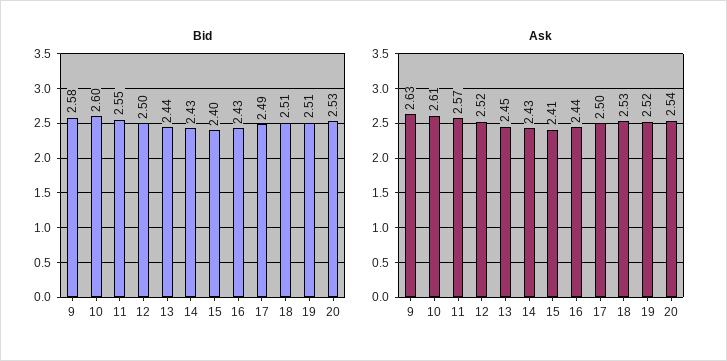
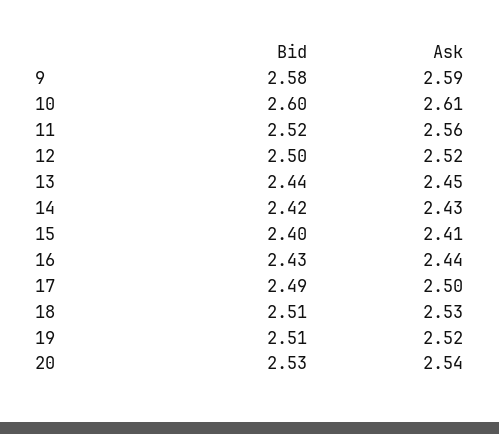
Bid, 11: 2.55 -> 2.52
Bid, 14: 2.43 -> 2.42
Ask, 9: 2.63 -> 2.59
Ask, 11: 2.57 -> 2.56

